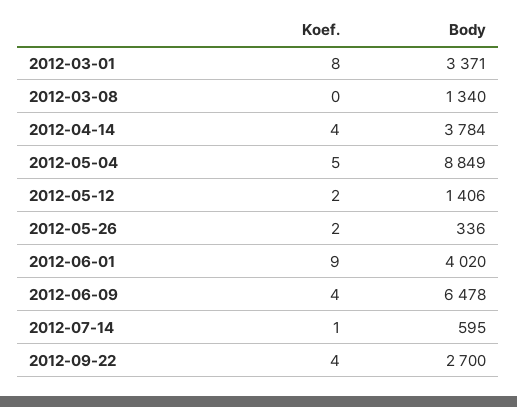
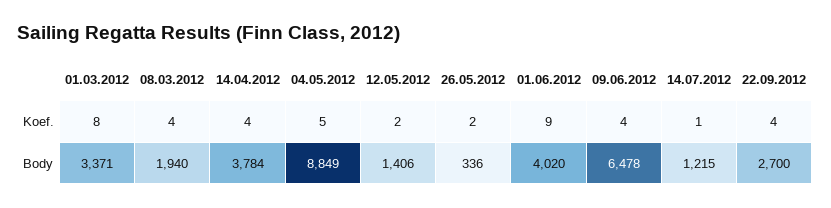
Koef., 2012-03-08: 0 -> 4
Body, 2012-03-08: 1340 -> 1940
Body, 2012-07-14: 595 -> 1215

